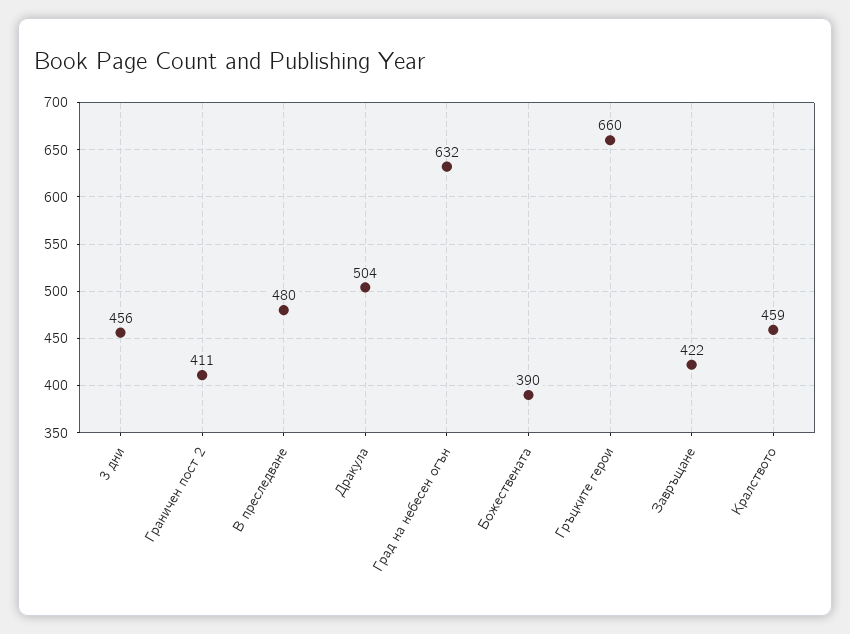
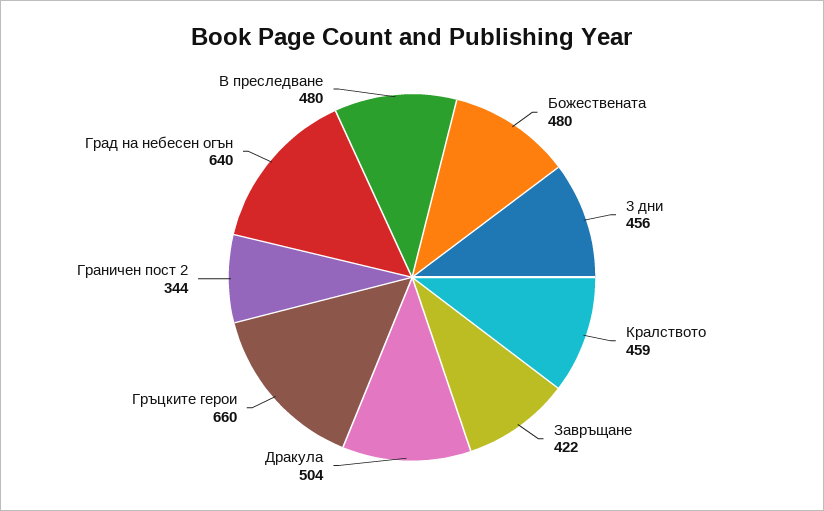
Граничен пост 2: 411 -> 344
Град на небесен огън: 632 -> 640
Божествената: 390 -> 480

